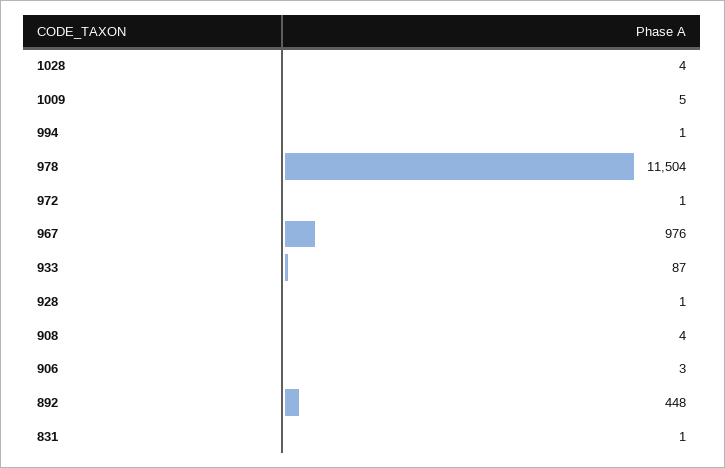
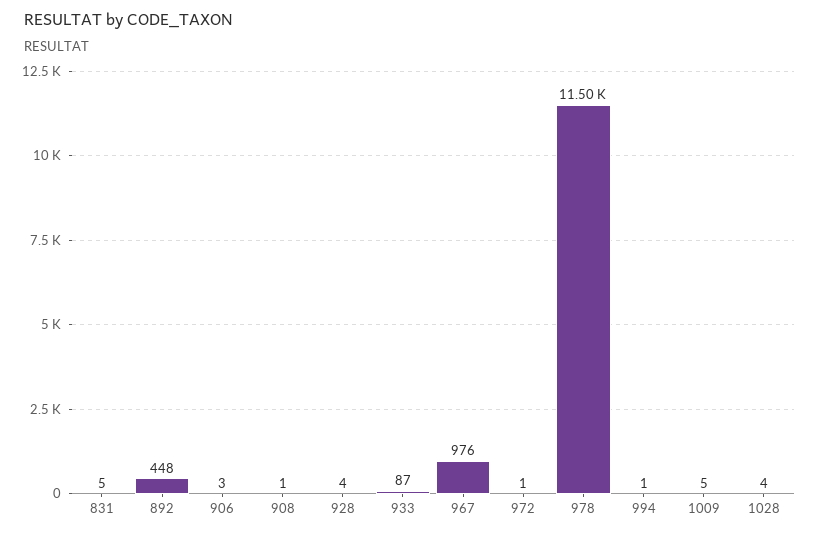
928: 1 -> 4
908: 4 -> 1
831: 1 -> 5

